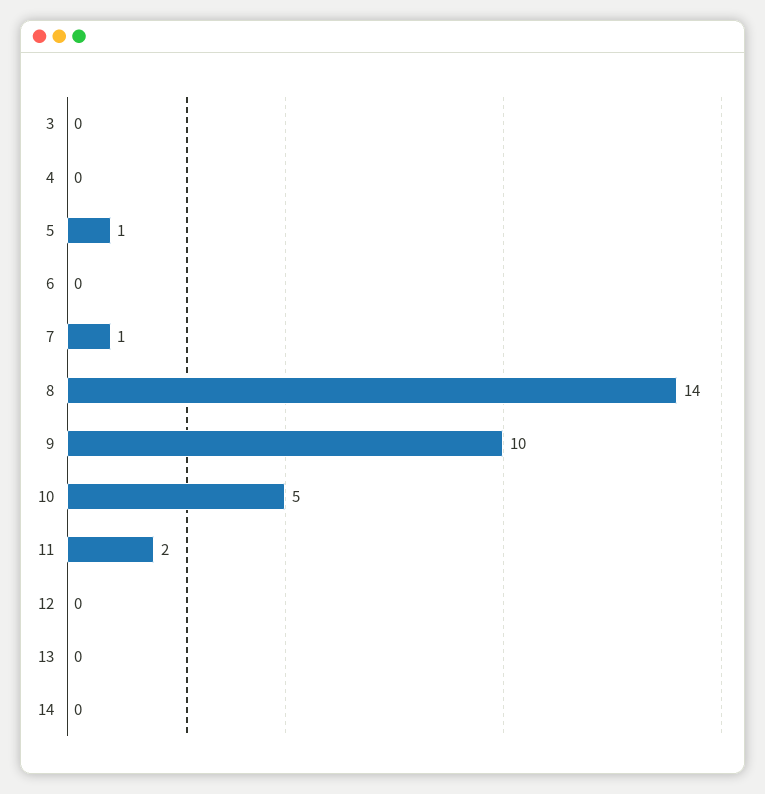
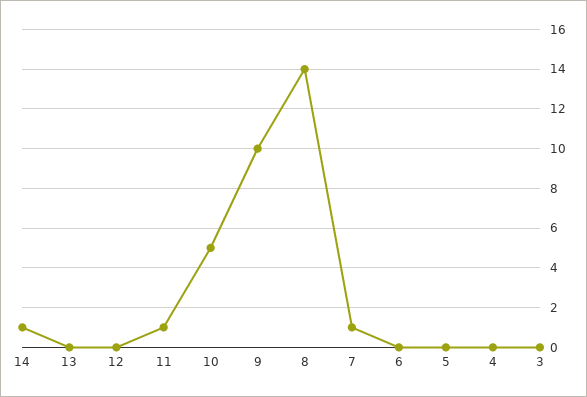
5: 1 -> 0
11: 2 -> 1
14: 0 -> 1

